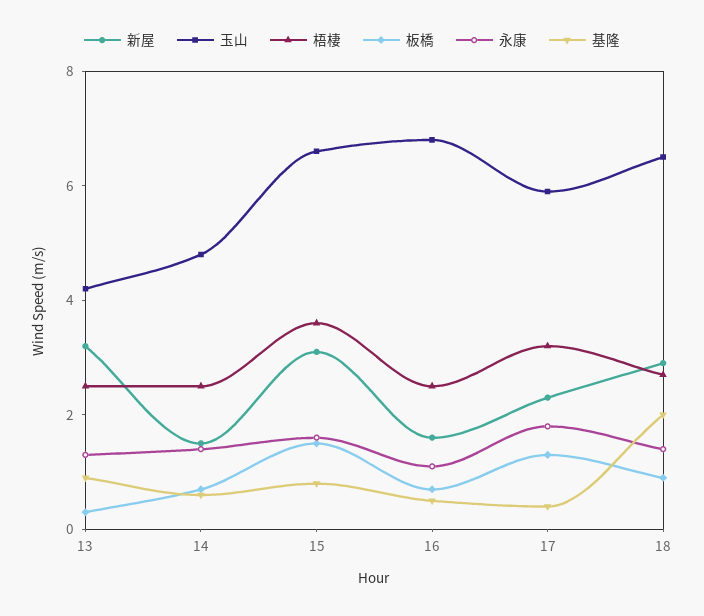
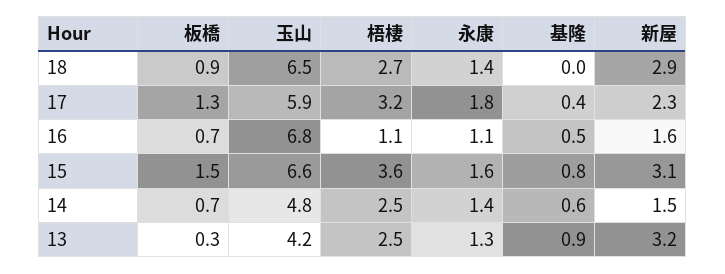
梧棲, 16: 2.5 -> 1.1
基隆, 18: 2 -> 0

